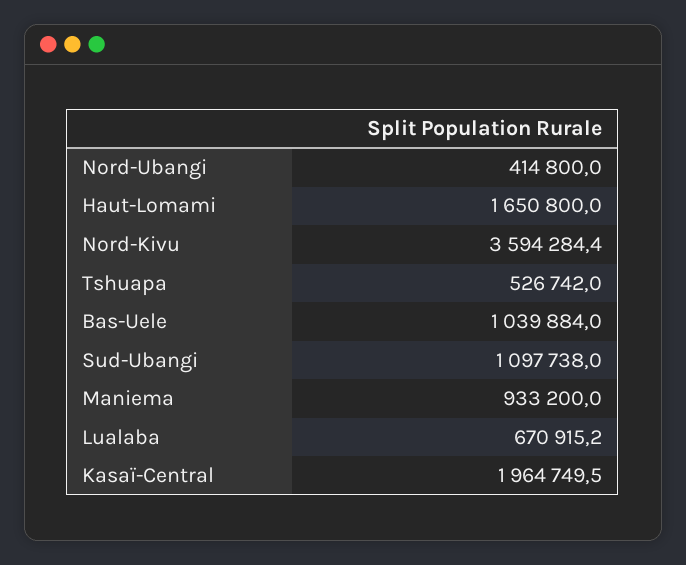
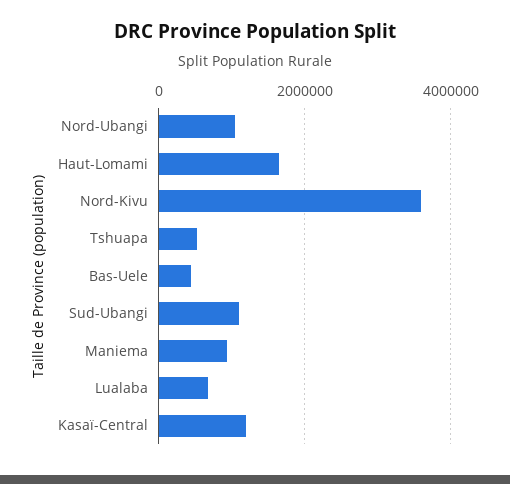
Nord-Ubangi: 414800 -> 1000000
Bas-Uele: 1039884 -> 400000
Kasaï-Central: 1964749.5 -> 1200000

